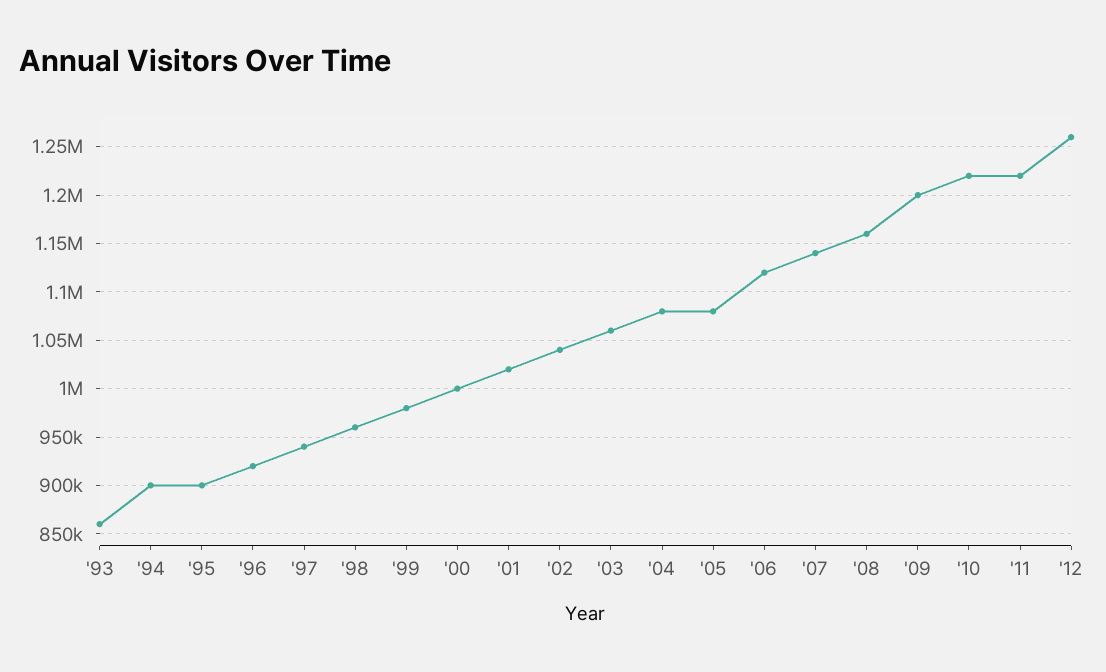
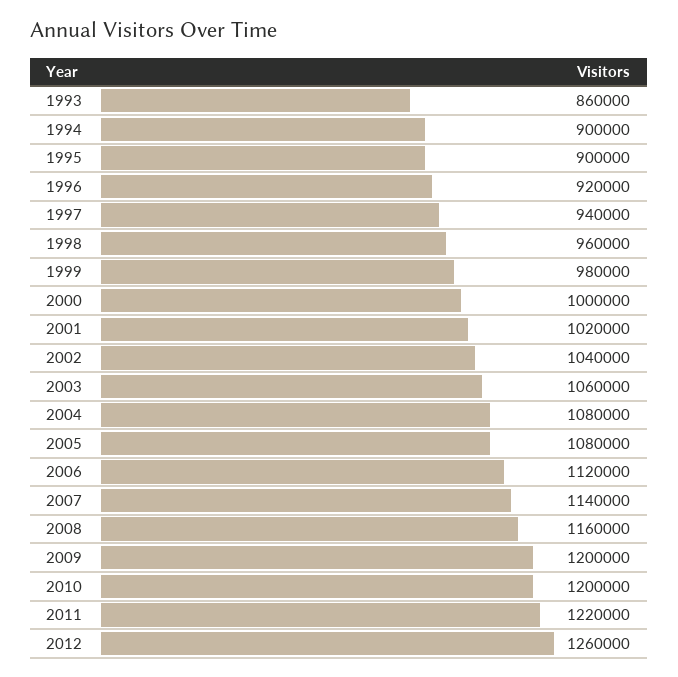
'10: 1220000 -> 1200000

